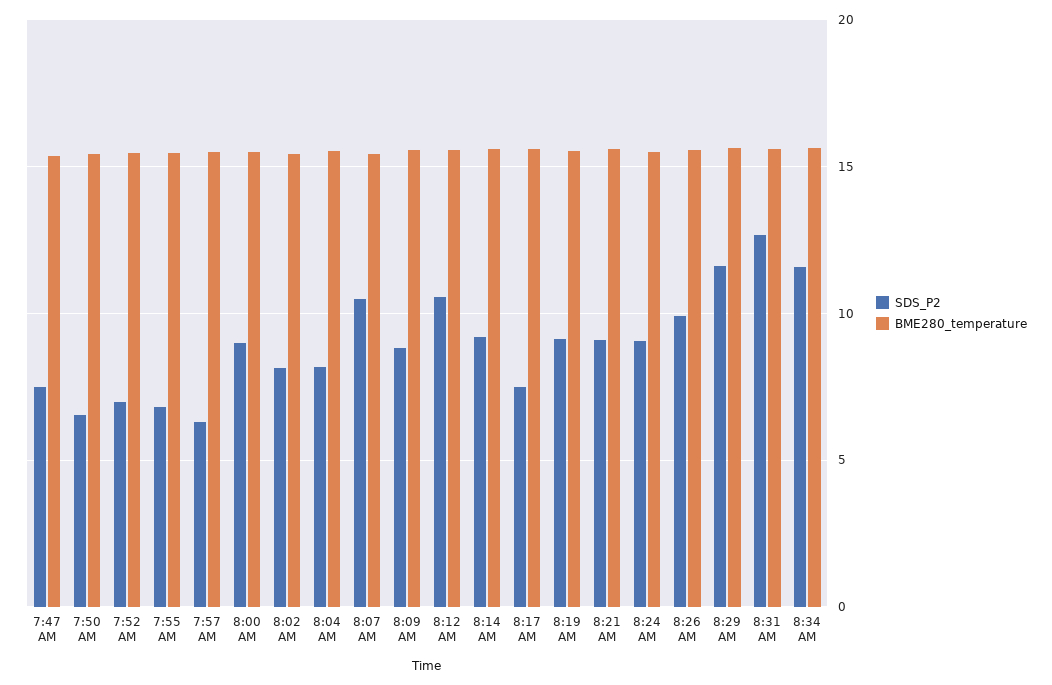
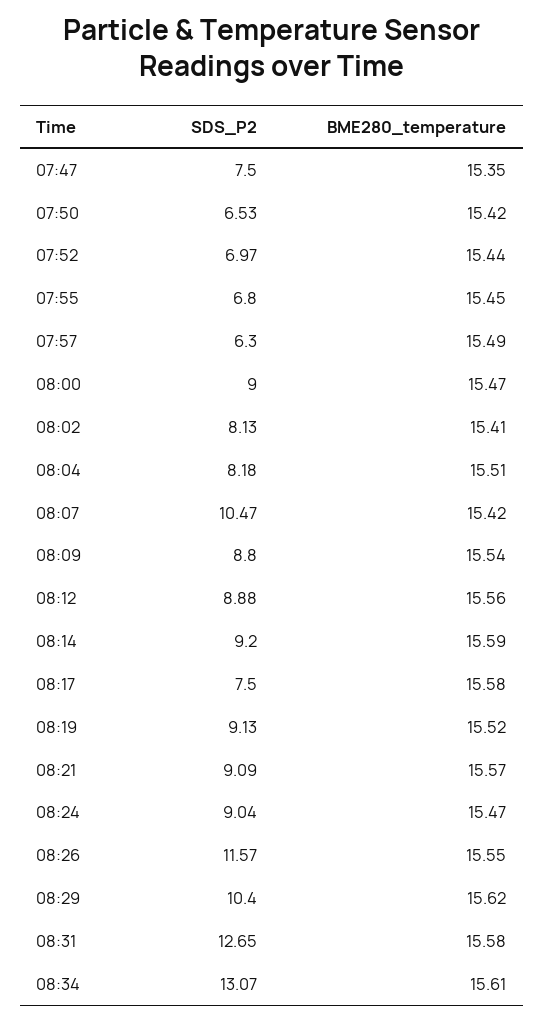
SDS_P2, 8:12 AM: 10.5 -> 8.88
SDS_P2, 8:26 AM: 10 -> 11.57
SDS_P2, 8:29 AM: 11.5 -> 10.4
SDS_P2, 8:34 AM: 11.5 -> 13.07

